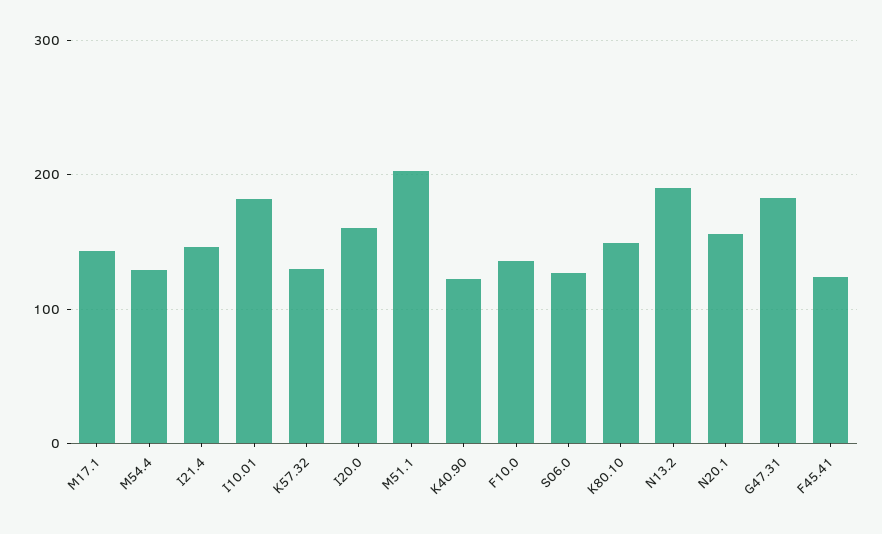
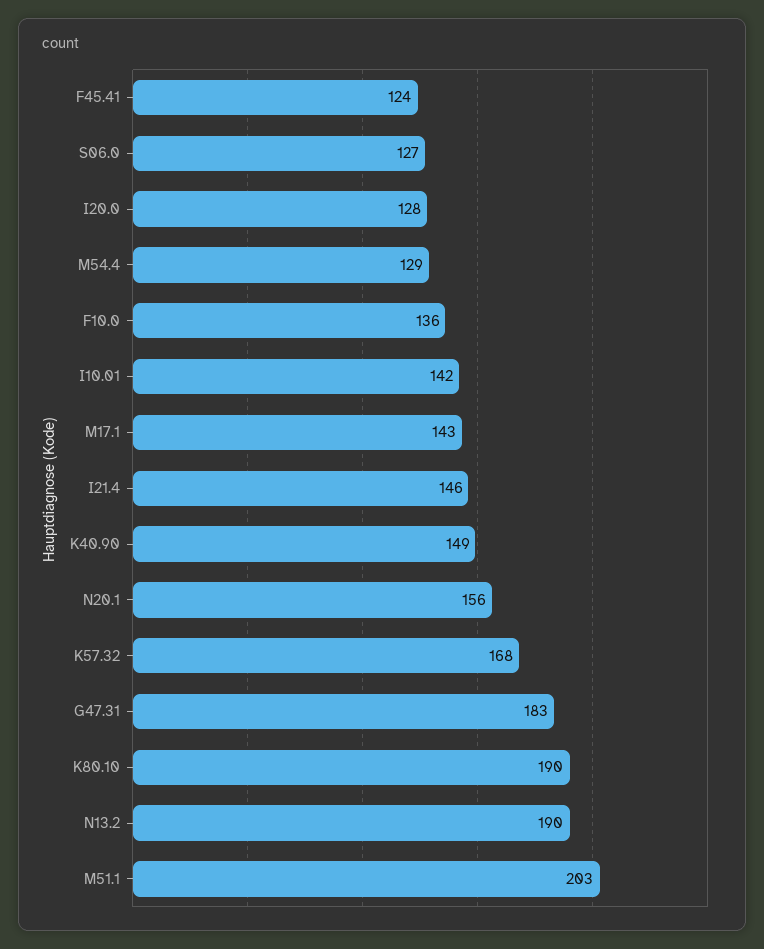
I10.01: 180 -> 142
K57.32: 130 -> 168
I20.0: 160 -> 128
K40.90: 120 -> 149
K80.10: 150 -> 190

